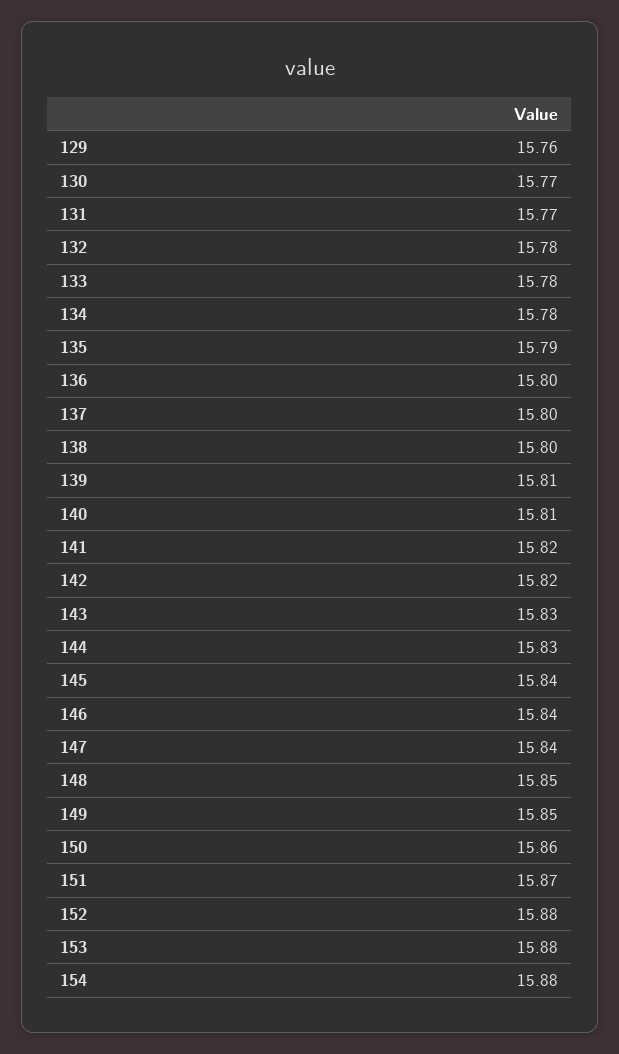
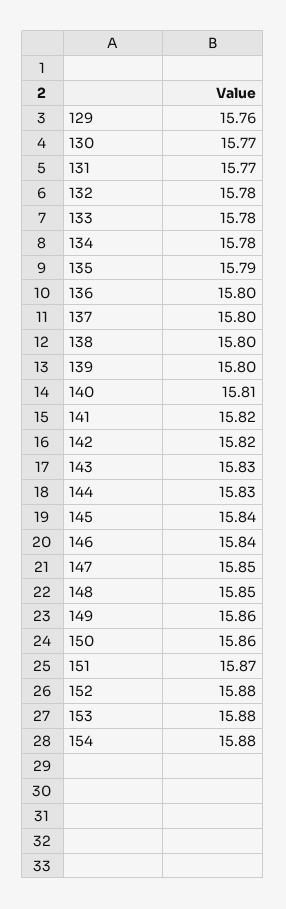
139: 15.81 -> 15.8
147: 15.84 -> 15.85
149: 15.85 -> 15.86

